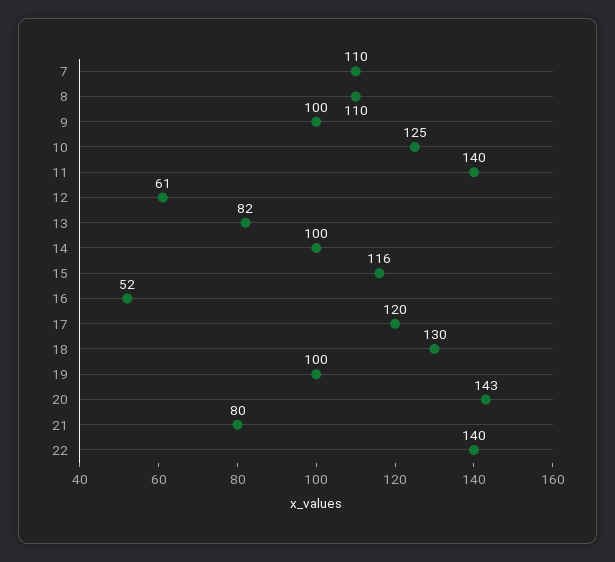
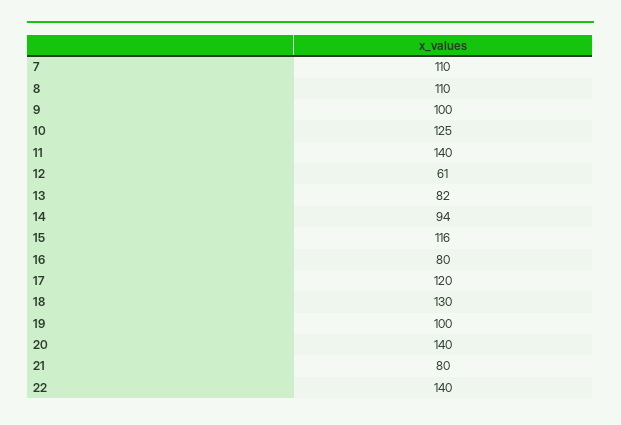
14: 100 -> 94
16: 52 -> 80
20: 143 -> 140

